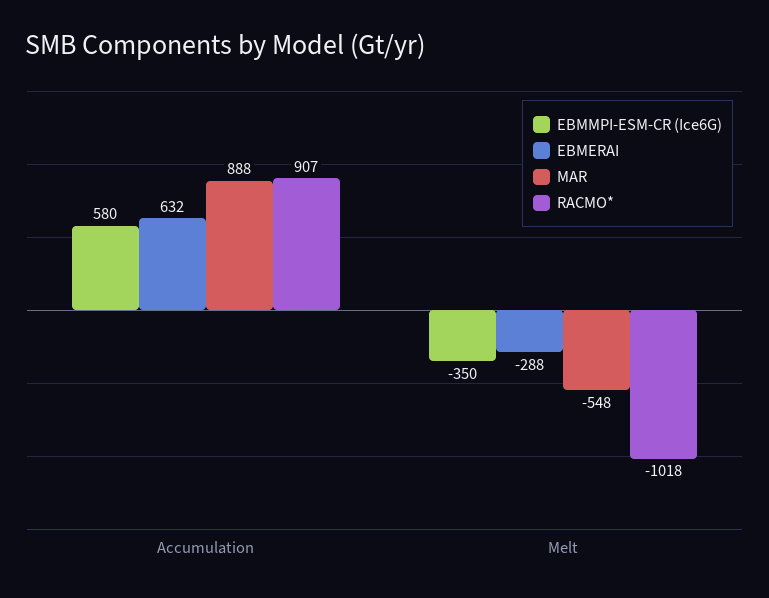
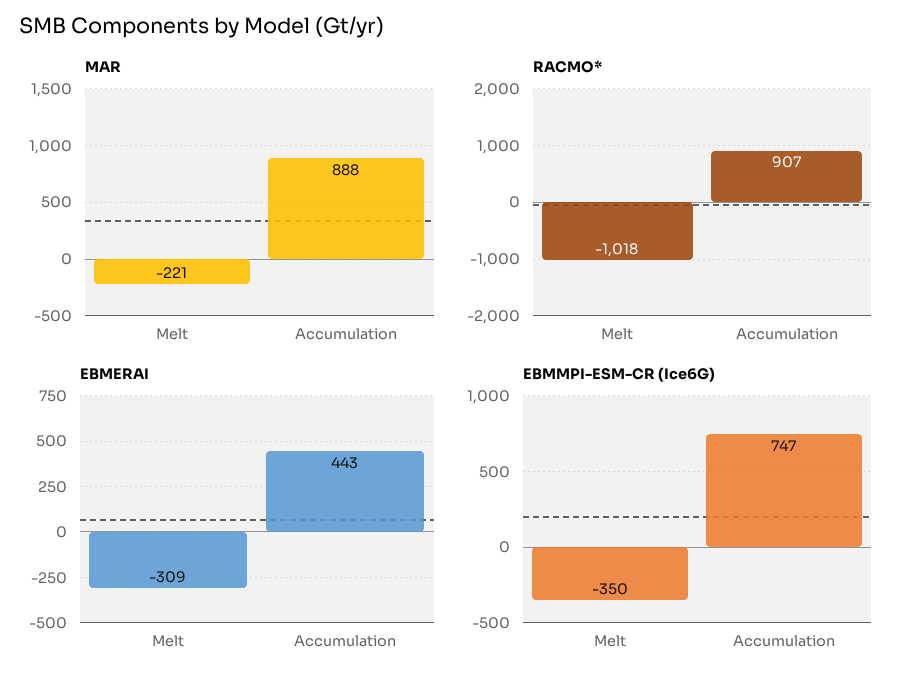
EBMMPI-ESM-CR (Ice6G), Accumulation: 580 -> 747
EBMERAI, Accumulation: 632 -> 443
EBMERAI, Melt: -288 -> -309
MAR, Melt: -548 -> -221

